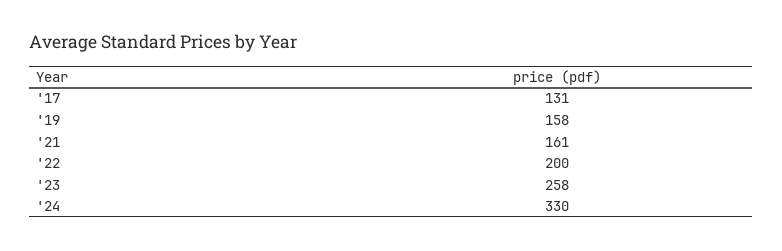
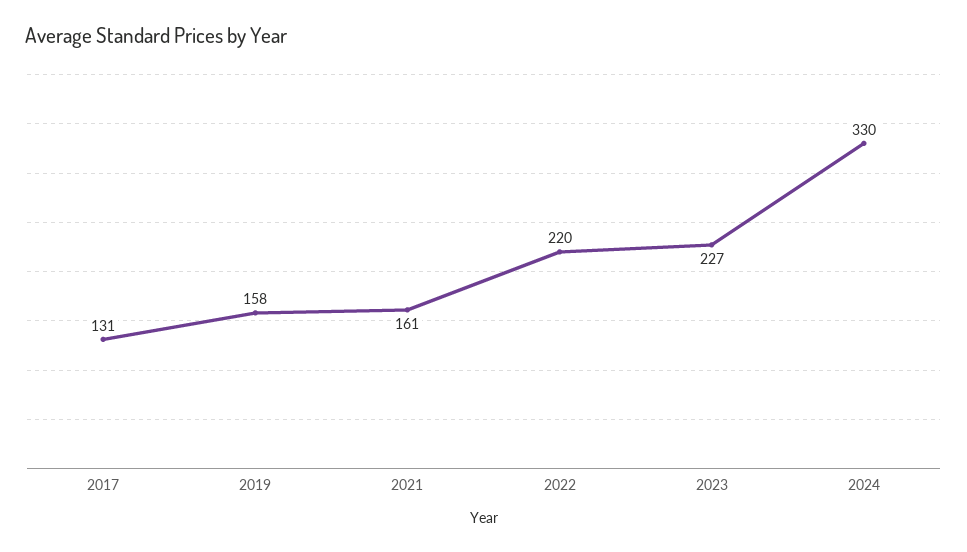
'22: 200 -> 220
'23: 258 -> 227

